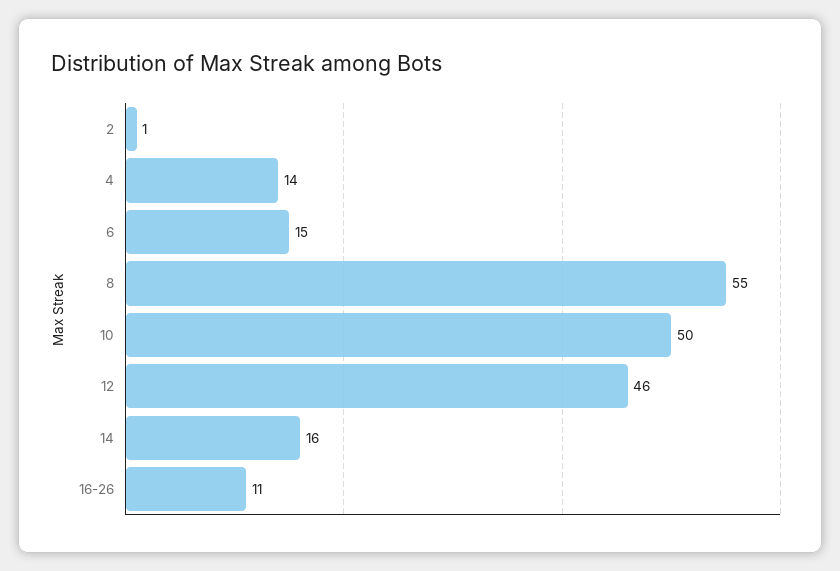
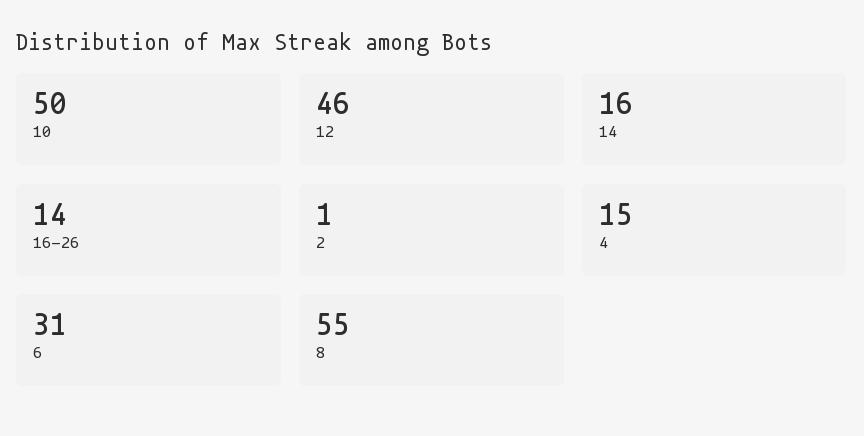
4: 14 -> 15
6: 15 -> 31
16-26: 11 -> 14

